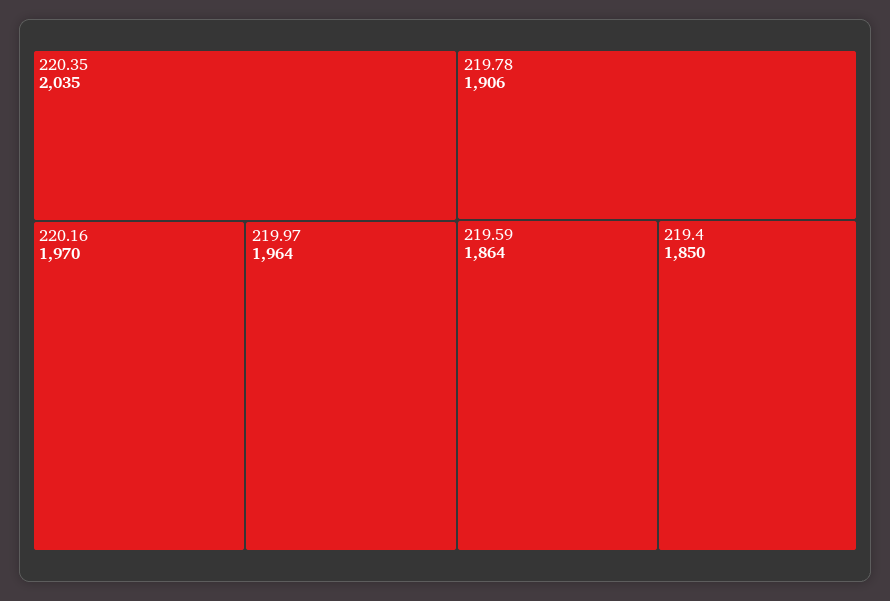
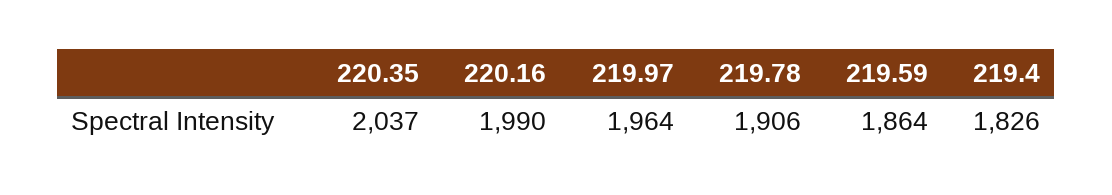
220.35: 2035 -> 2037
220.16: 1970 -> 1990
219.4: 1850 -> 1826

